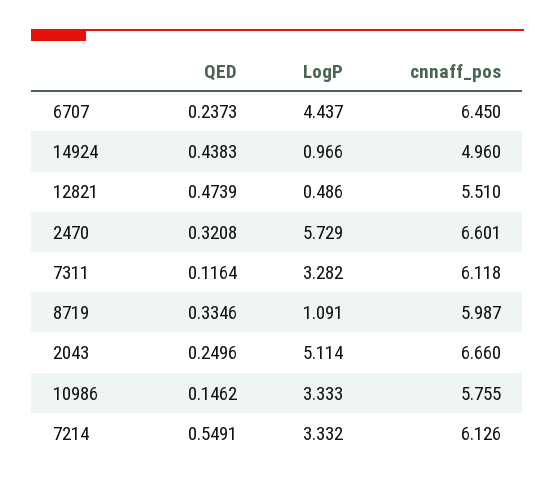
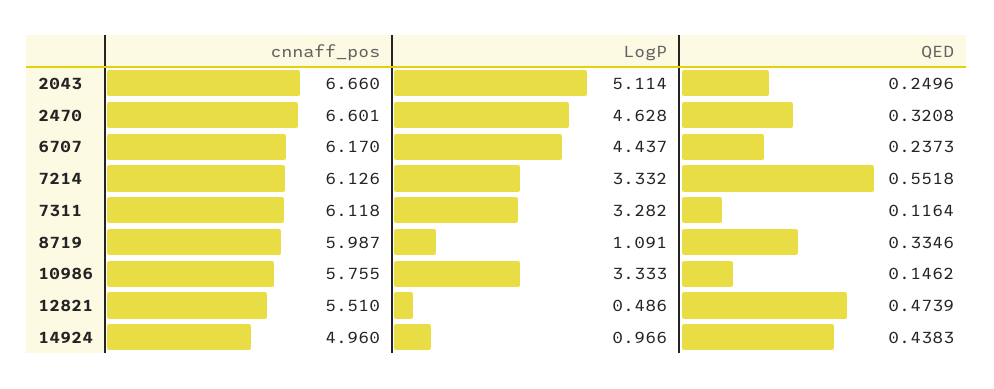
cnnaff_pos, 6707: 6.45 -> 6.17
LogP, 2470: 5.729 -> 4.628
QED, 7214: 0.5491 -> 0.5518

